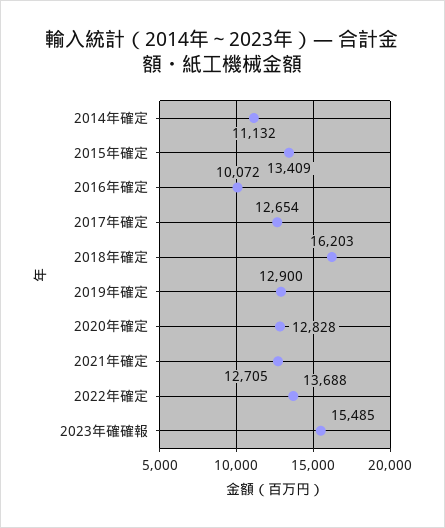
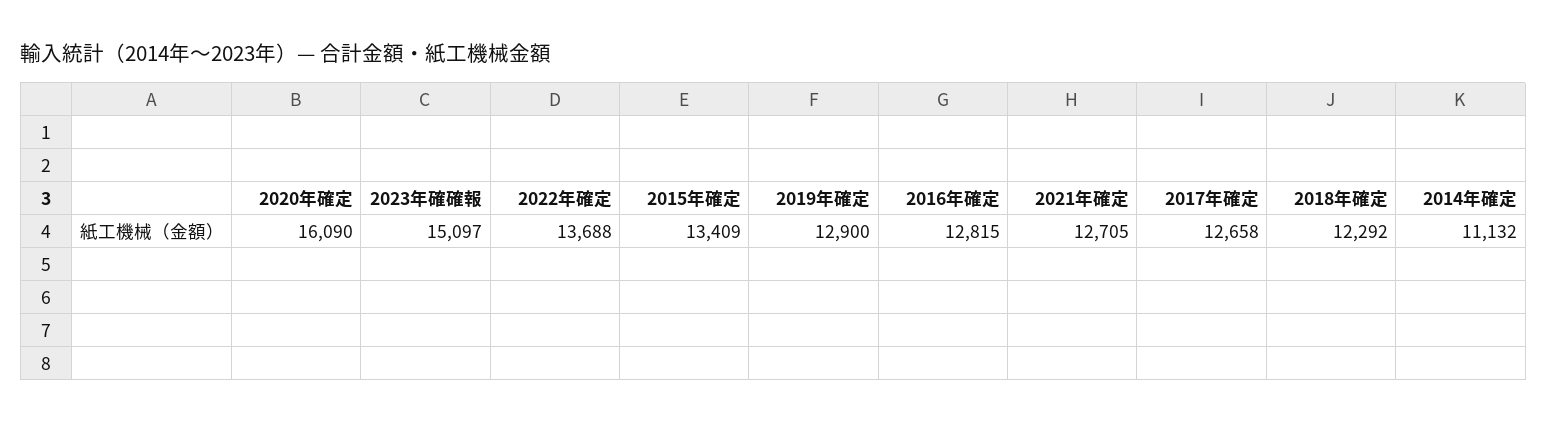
2016年確定: 10072 -> 12815
2017年確定: 12654 -> 12658
2018年確定: 16203 -> 12292
2020年確定: 12828 -> 16090
2023年確確報: 15485 -> 15097

